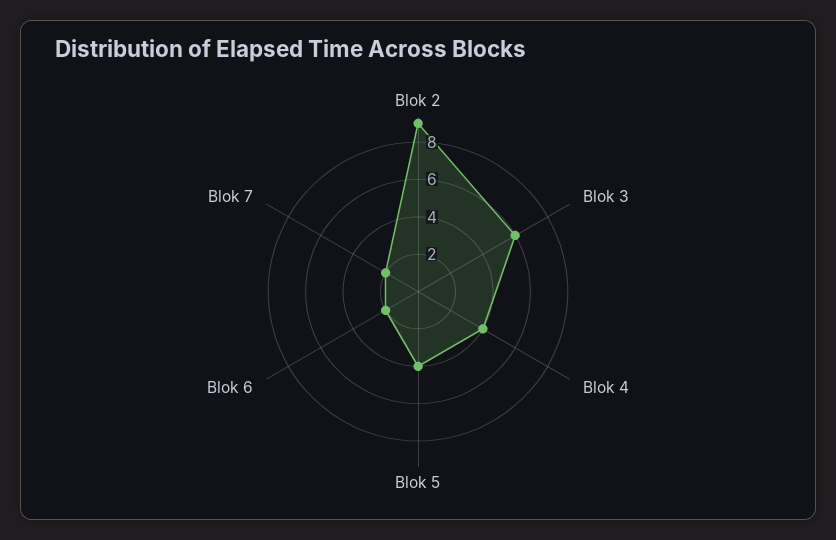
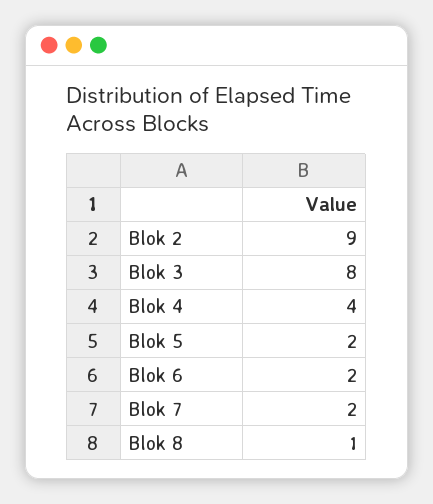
Blok 3: 6 -> 8
Blok 5: 4 -> 2
Blok 8: none -> 1

